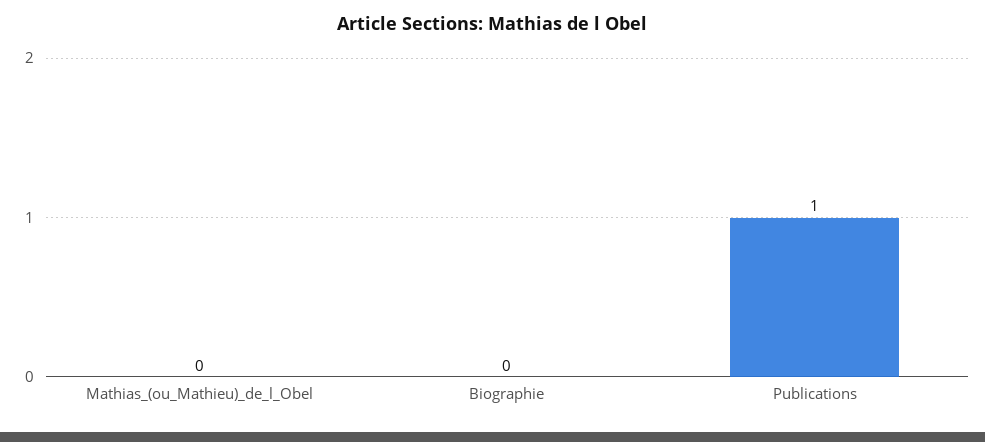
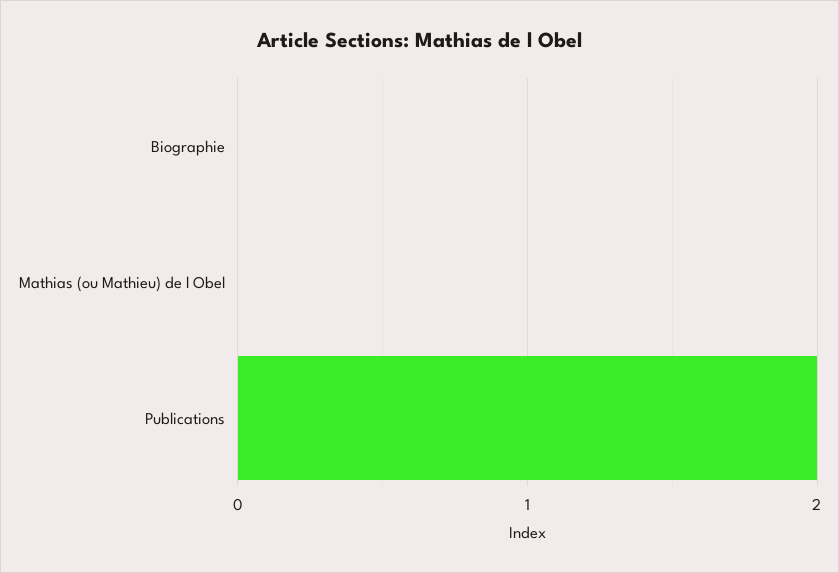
Publications: 1 -> 2

